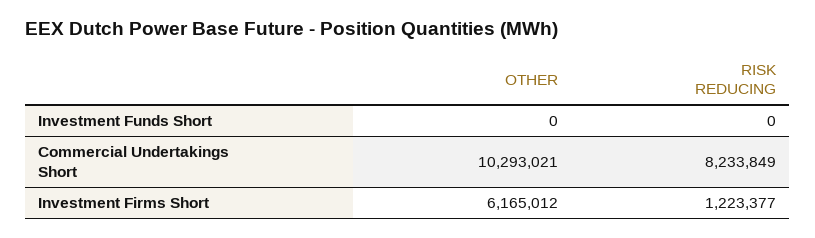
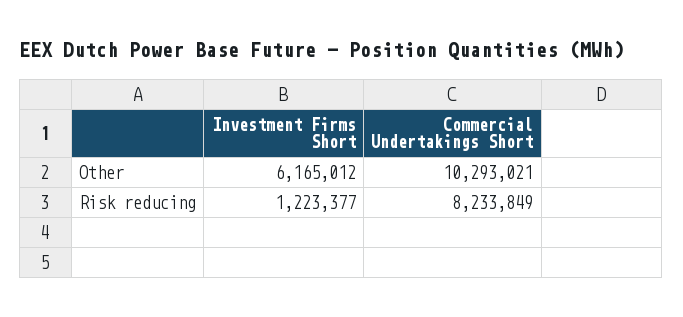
OTHER, Investment Funds Short: 0 -> none
RISK REDUCING, Investment Funds Short: 0 -> none

